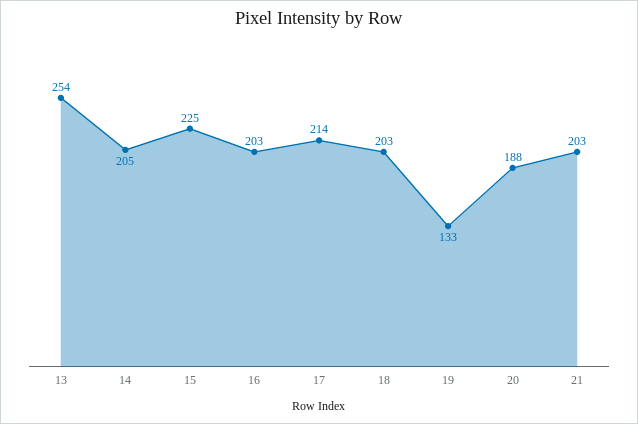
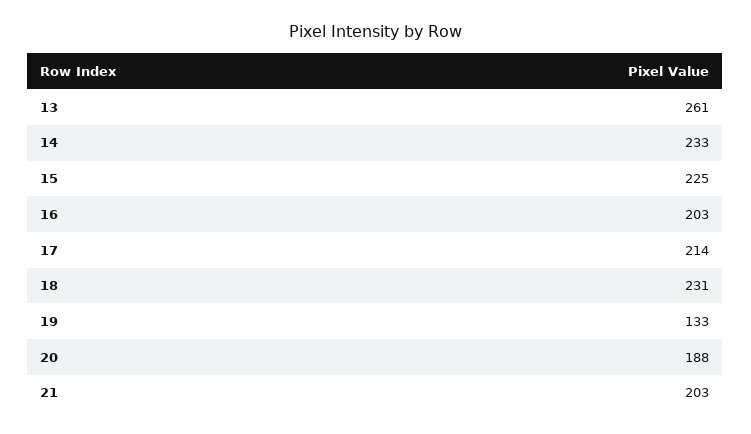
13: 254 -> 261
14: 205 -> 233
18: 203 -> 231

